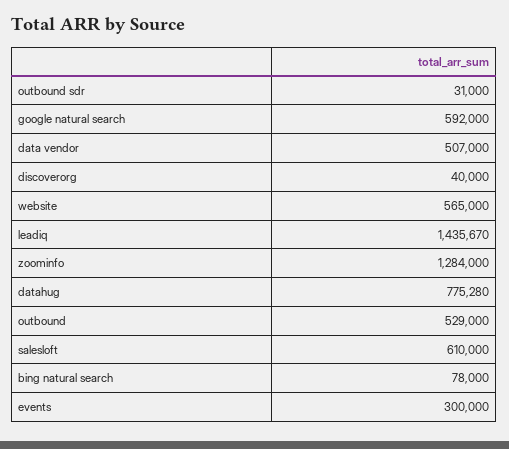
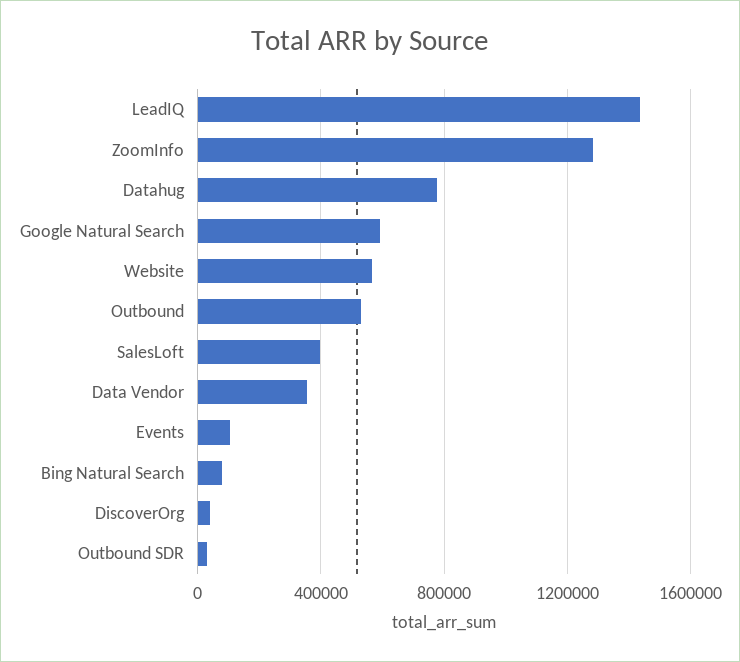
data vendor: 507000 -> 350000
salesloft: 610000 -> 400000
events: 300000 -> 100000

